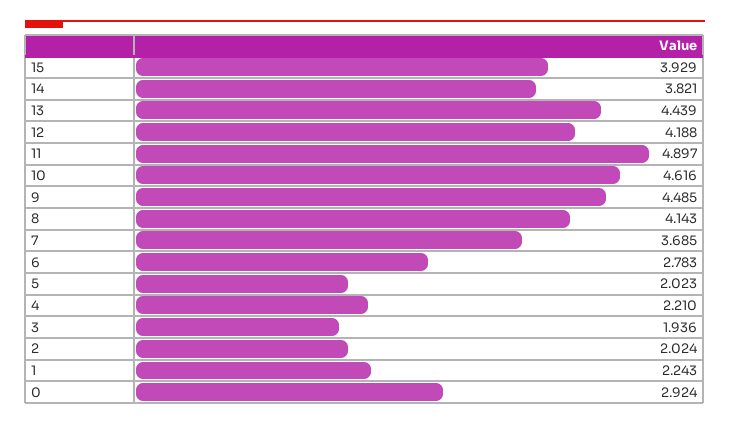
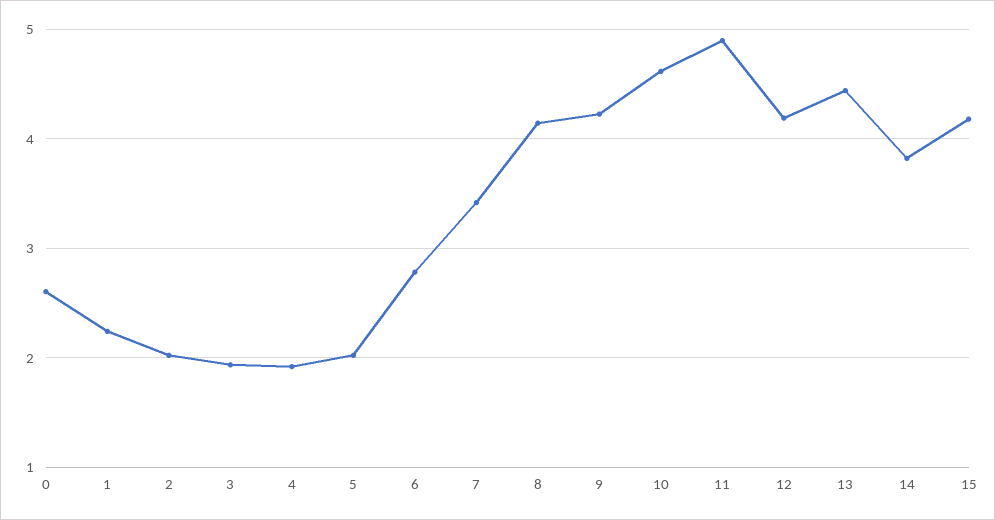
15: 3.929 -> 4.2
9: 4.485 -> 4.2
7: 3.685 -> 3.4
4: 2.21 -> 1.9
0: 2.924 -> 2.6

